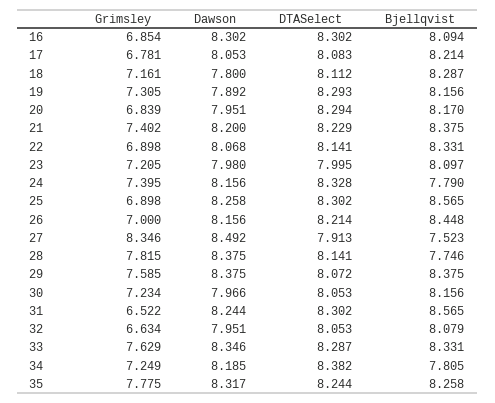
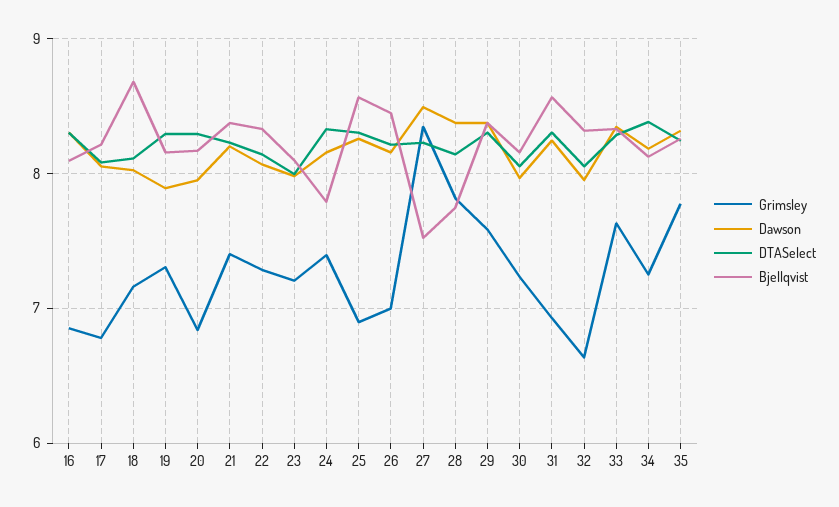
Dawson, 18: 7.8 -> 8
Bjellqvist, 18: 8.287 -> 8.7
Grimsley, 22: 6.898 -> 7.3
DTASelect, 27: 7.913 -> 8.2
DTASelect, 29: 8.072 -> 8.3
Grimsley, 31: 6.522 -> 6.9
Bjellqvist, 32: 8.079 -> 8.3
Bjellqvist, 34: 7.805 -> 8.1

